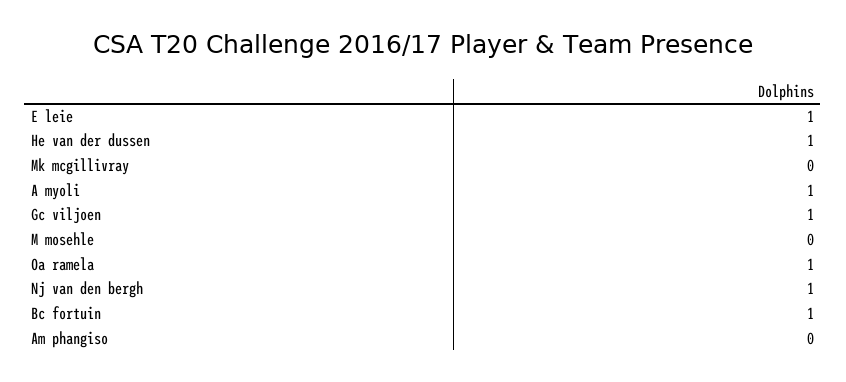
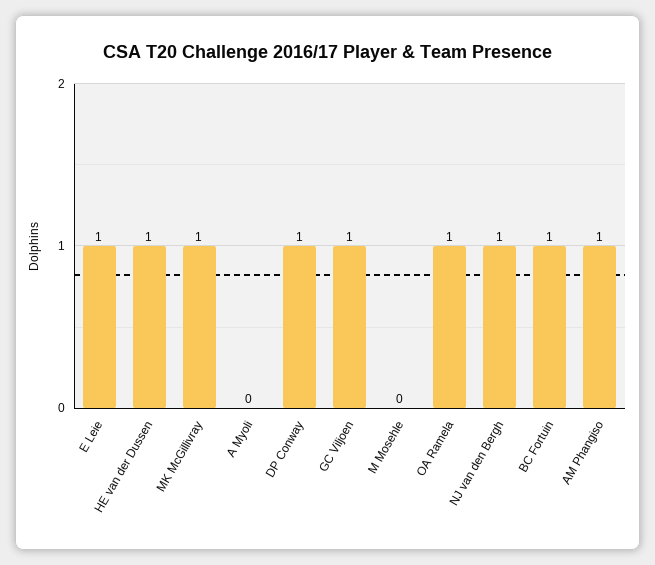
Mk mcgillivray: 0 -> 1
A myoli: 1 -> 0
Am phangiso: 0 -> 1
DP Conway: none -> 1

